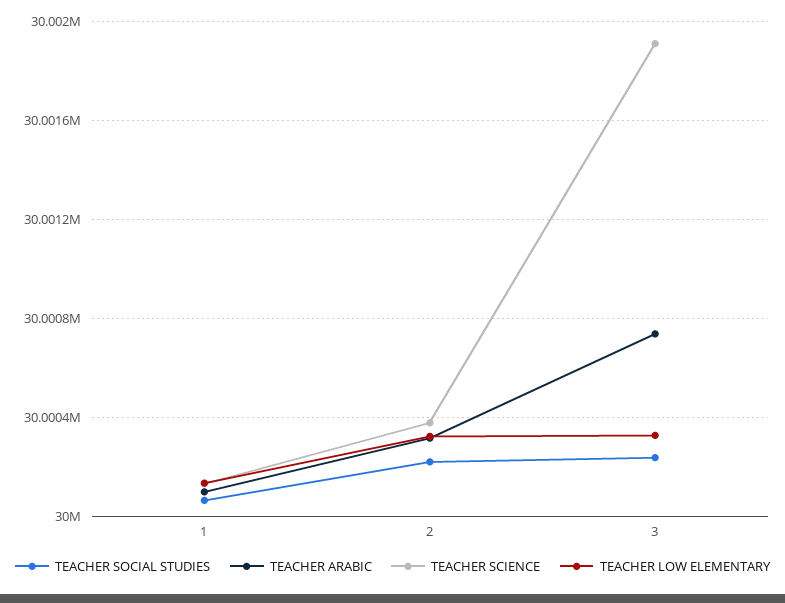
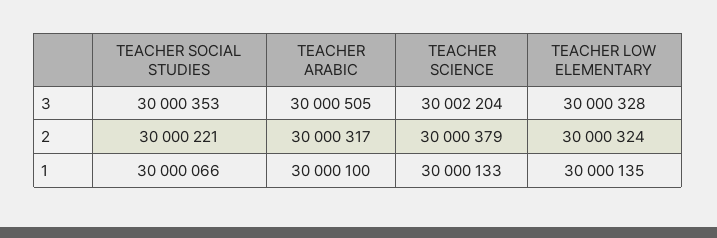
TEACHER SOCIAL STUDIES, 3: 30000250 -> 30000353
TEACHER ARABIC, 3: 30000750 -> 30000505
TEACHER SCIENCE, 3: 30001900 -> 30002204

